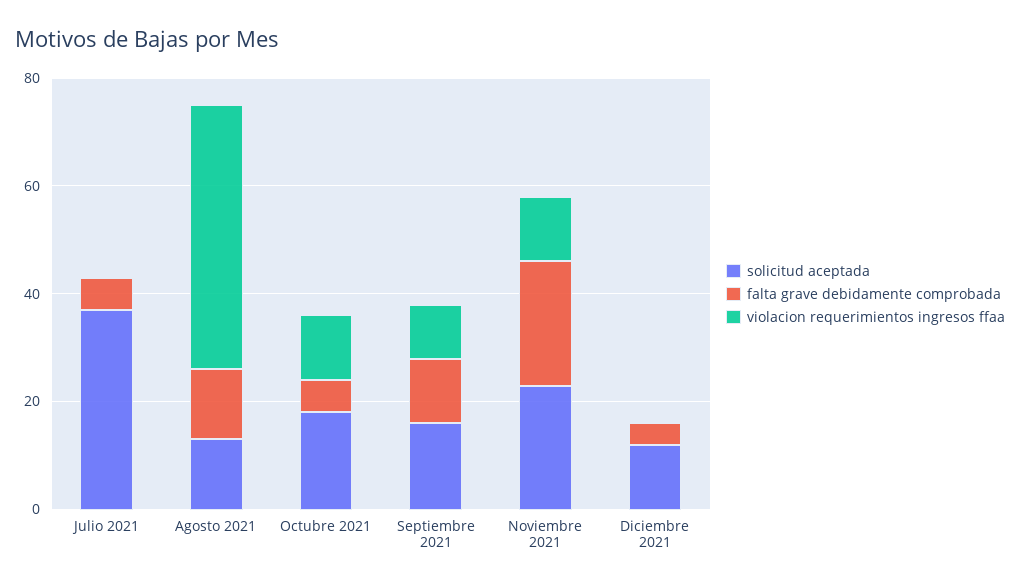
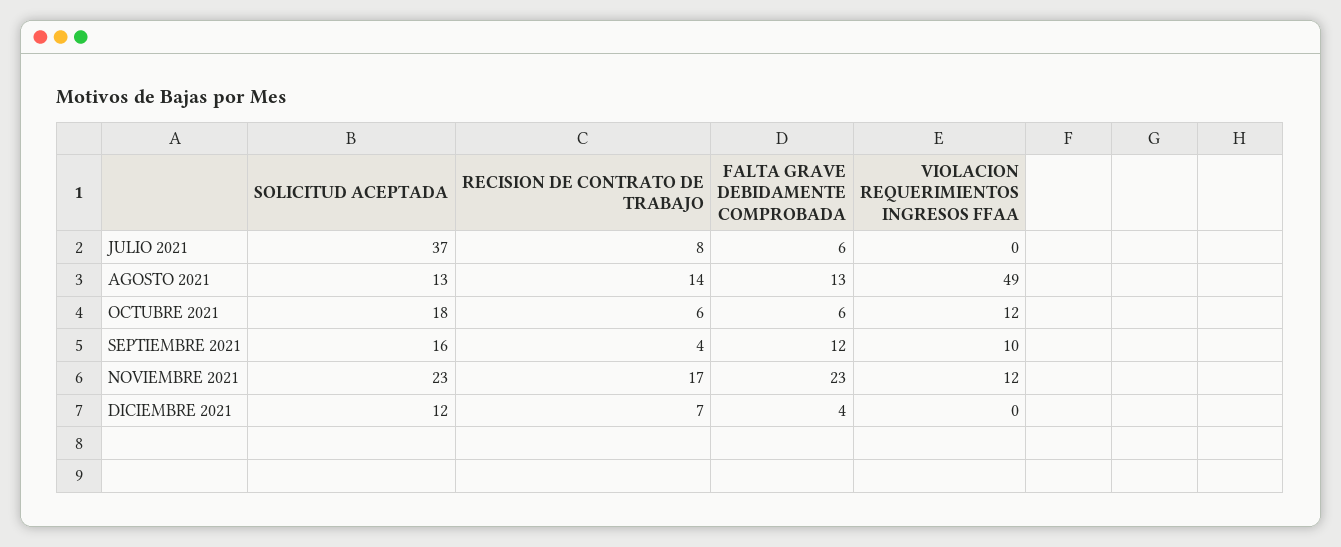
RECISION DE CONTRATO DE TRABAJO, Julio 2021: none -> 8
RECISION DE CONTRATO DE TRABAJO, Agosto 2021: none -> 14
RECISION DE CONTRATO DE TRABAJO, Octubre 2021: none -> 6
RECISION DE CONTRATO DE TRABAJO, Septiembre 2021: none -> 4
RECISION DE CONTRATO DE TRABAJO, Noviembre 2021: none -> 17
RECISION DE CONTRATO DE TRABAJO, Diciembre 2021: none -> 7

